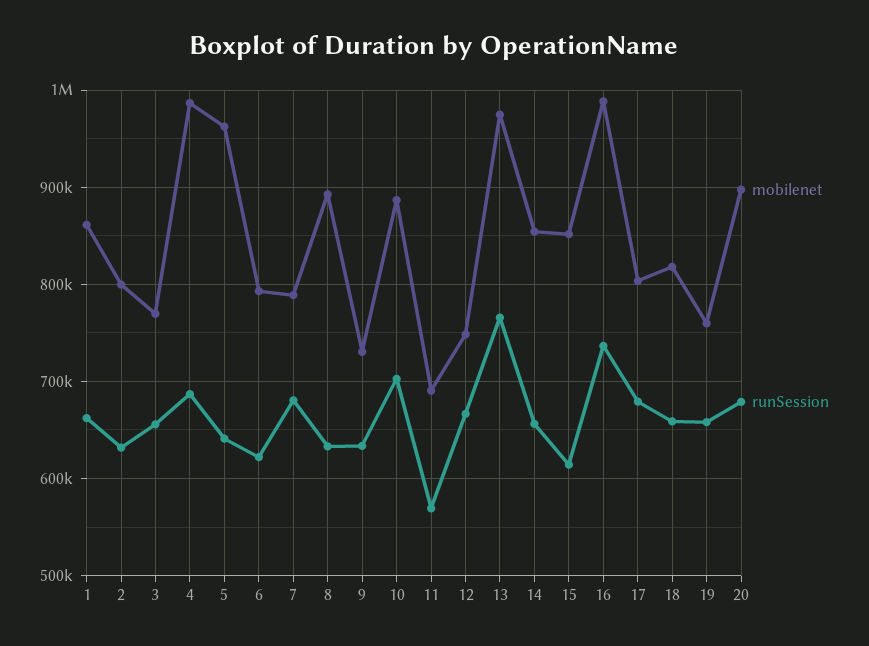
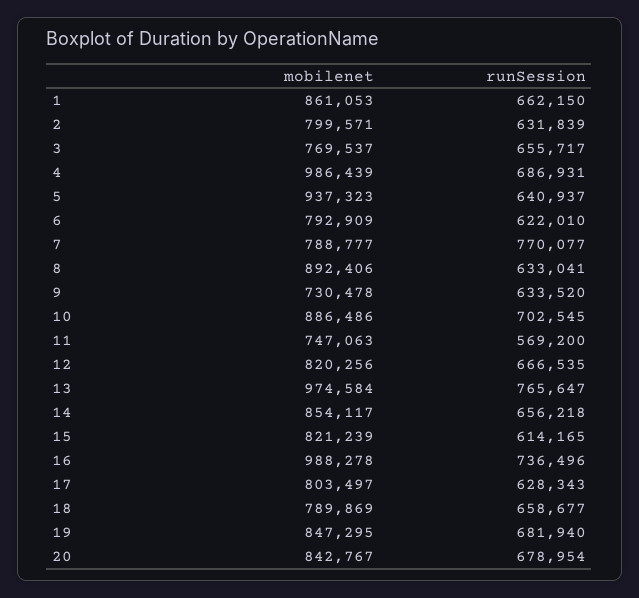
mobilenet, 5: 960000 -> 937323
runSession, 7: 680000 -> 770077
mobilenet, 11: 690000 -> 747063
mobilenet, 12: 750000 -> 820256
mobilenet, 15: 850000 -> 821239
runSession, 17: 680000 -> 628343
mobilenet, 18: 820000 -> 789869
mobilenet, 19: 760000 -> 847295
runSession, 19: 660000 -> 681940
mobilenet, 20: 900000 -> 842767

